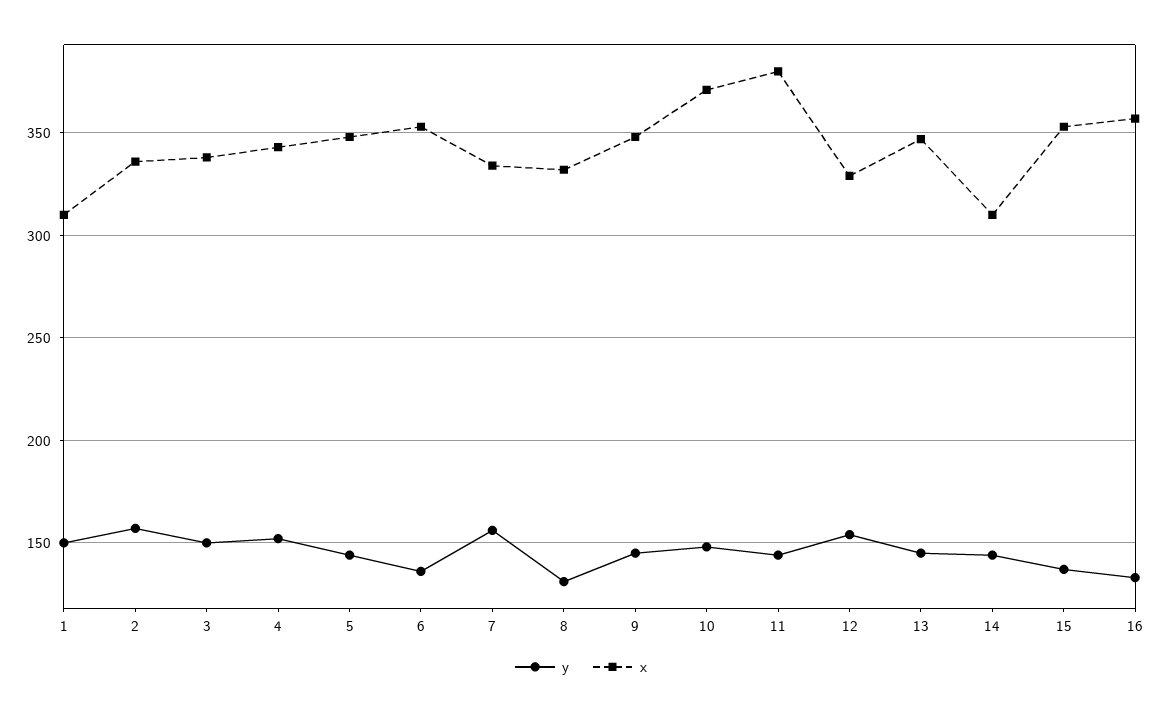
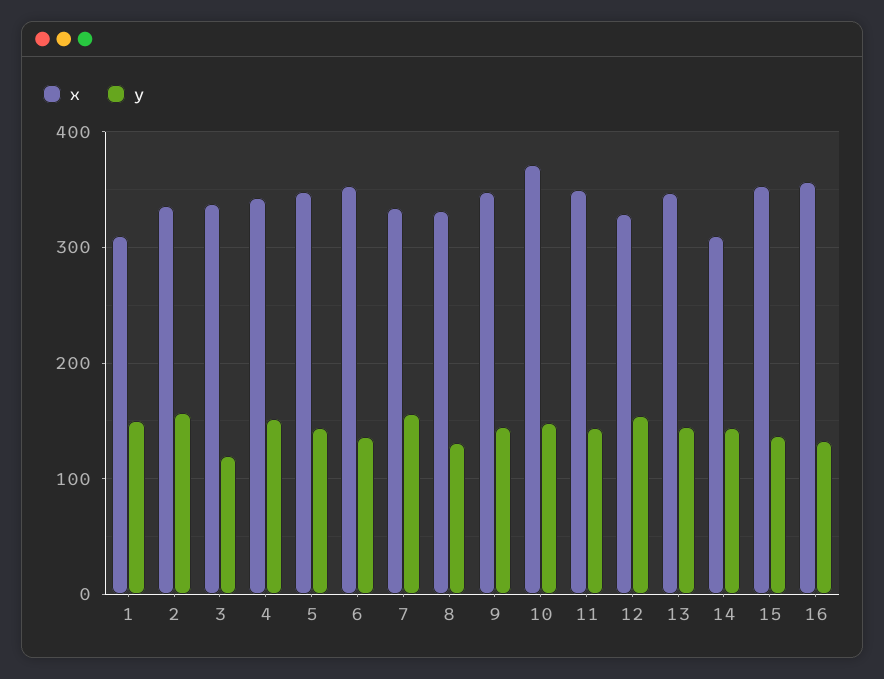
y, 3: 150 -> 120
x, 11: 380 -> 350

